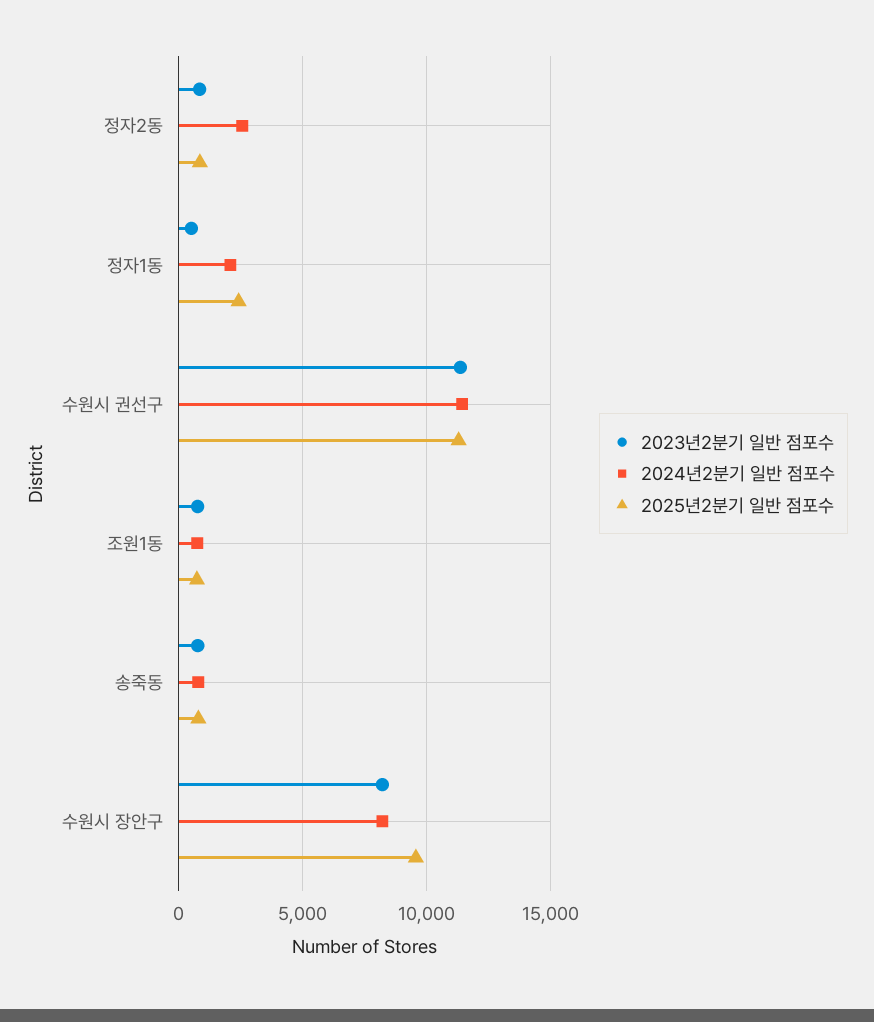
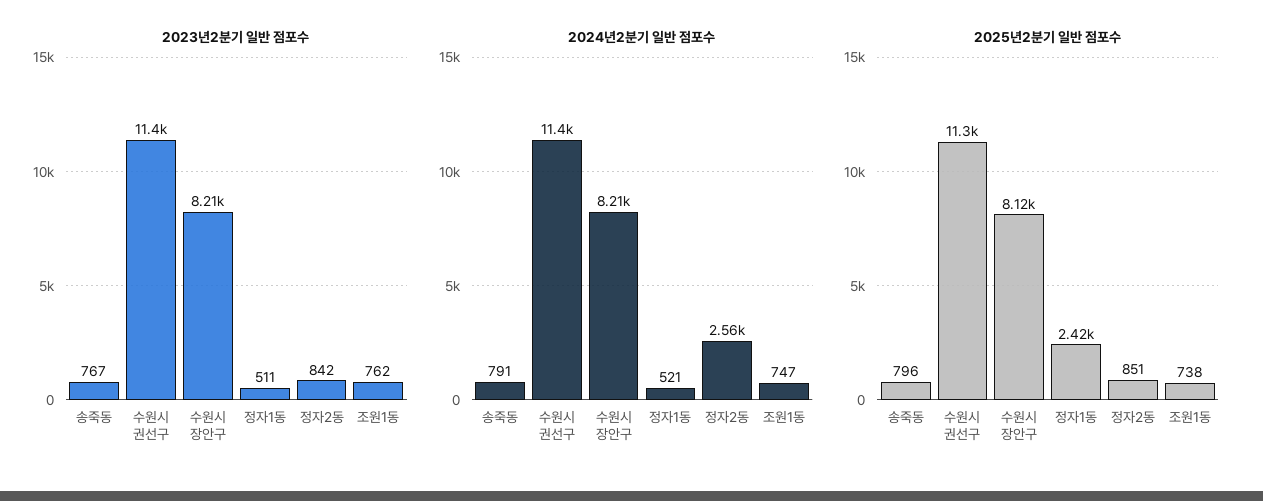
2024년2분기 일반 점포수, 정자1동: 2000 -> 521
2025년2분기 일반 점포수, 수원시 장안구: 9500 -> 8120

